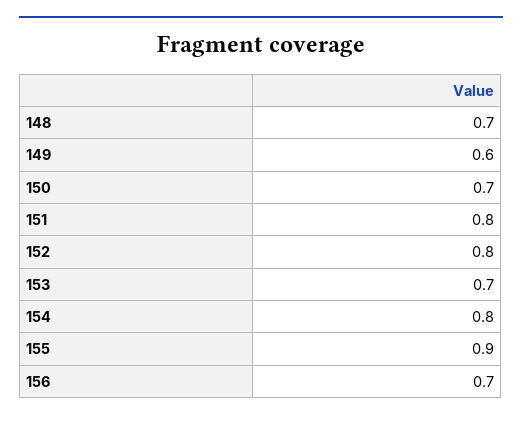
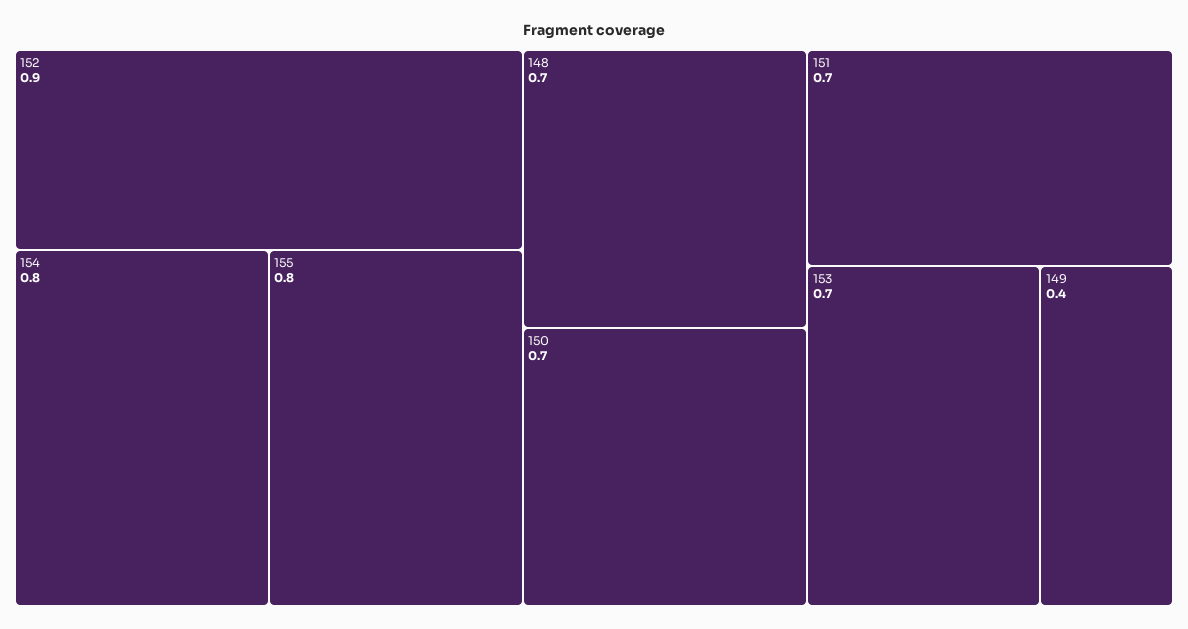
149: 0.6 -> 0.4
151: 0.8 -> 0.7
152: 0.8 -> 0.9
155: 0.9 -> 0.8
156: 0.7 -> none

